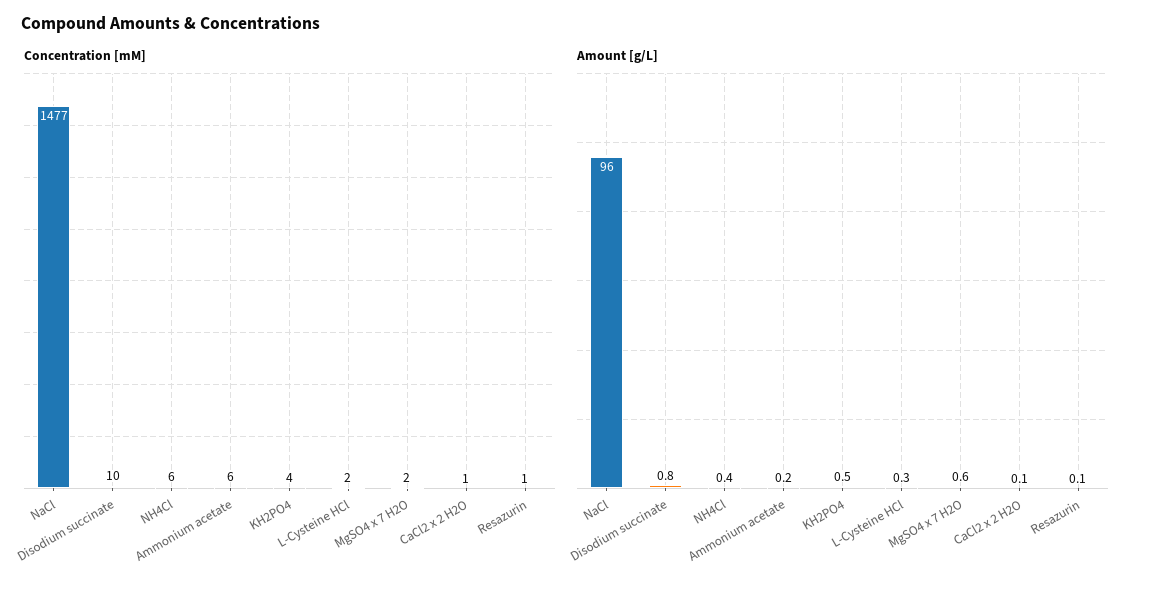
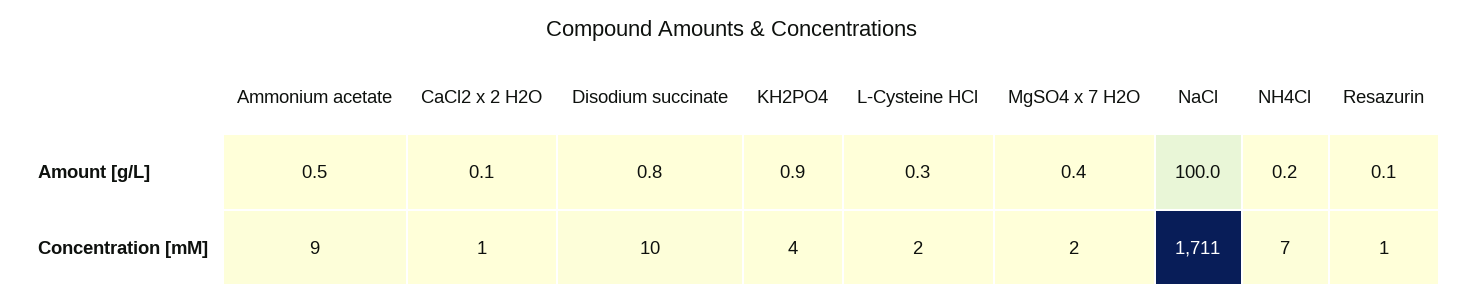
Concentration [mM], NaCl: 1477 -> 1711
Concentration [mM], NH4Cl: 6 -> 7
Concentration [mM], Ammonium acetate: 6 -> 9
Amount [g/L], NaCl: 96 -> 100
Amount [g/L], NH4Cl: 0.4 -> 0.2
Amount [g/L], Ammonium acetate: 0.2 -> 0.5
Amount [g/L], KH2PO4: 0.5 -> 0.9
Amount [g/L], MgSO4 x 7 H2O: 0.6 -> 0.4

